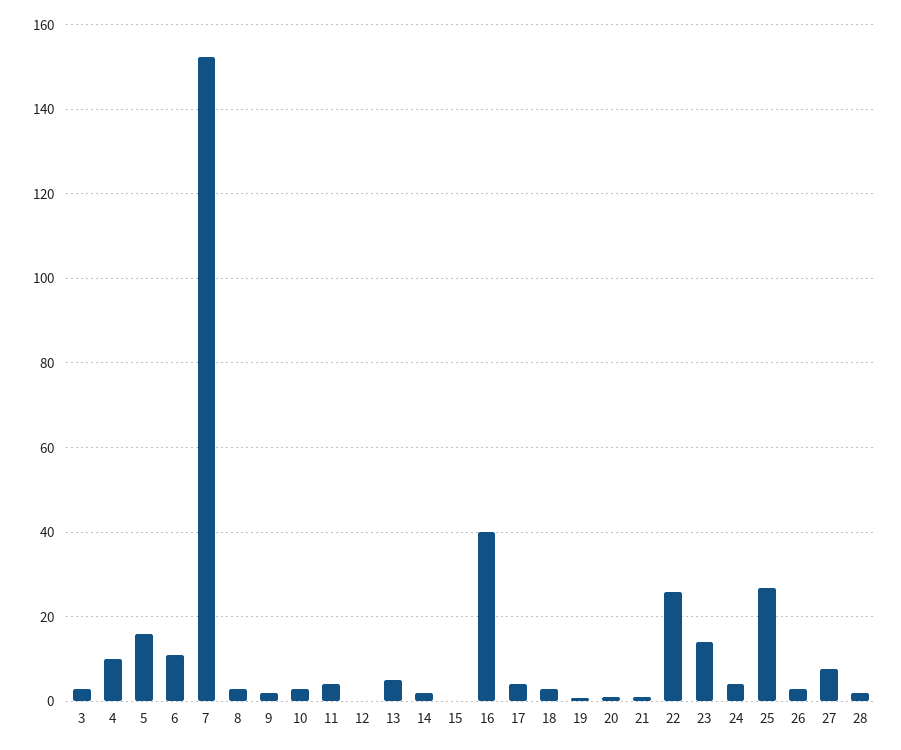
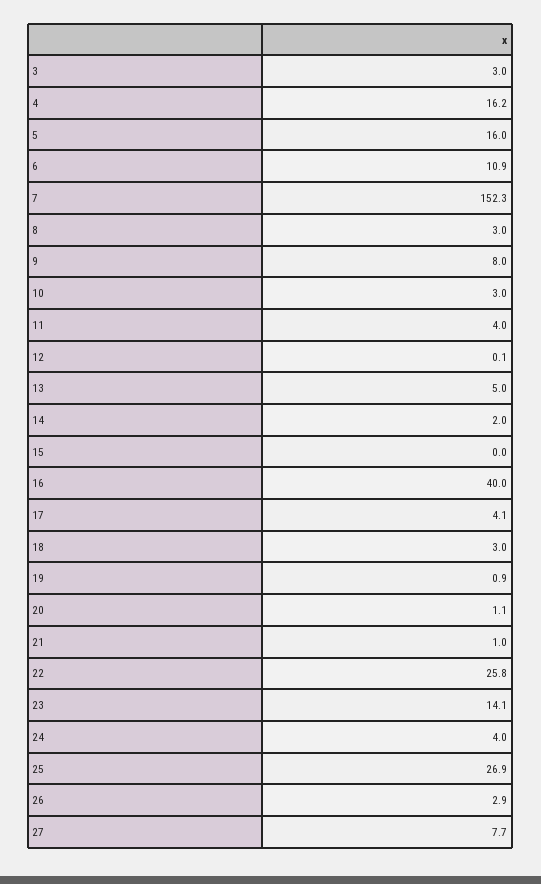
4: 10 -> 16.2
9: 2 -> 8
28: 2 -> none

